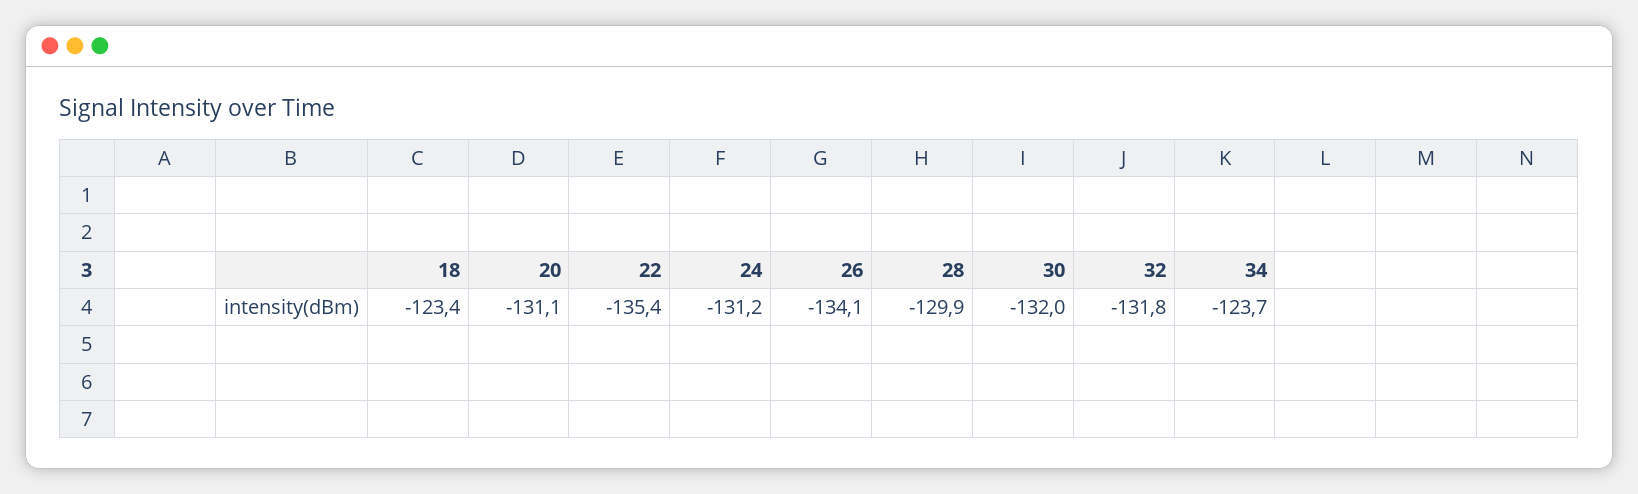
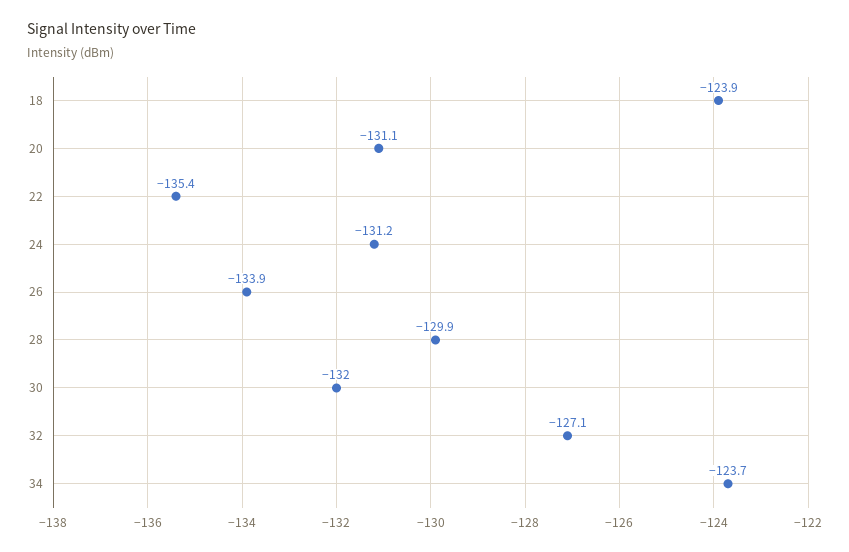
18: -123.4 -> -123.9
26: -134.1 -> -133.9
32: -131.8 -> -127.1

